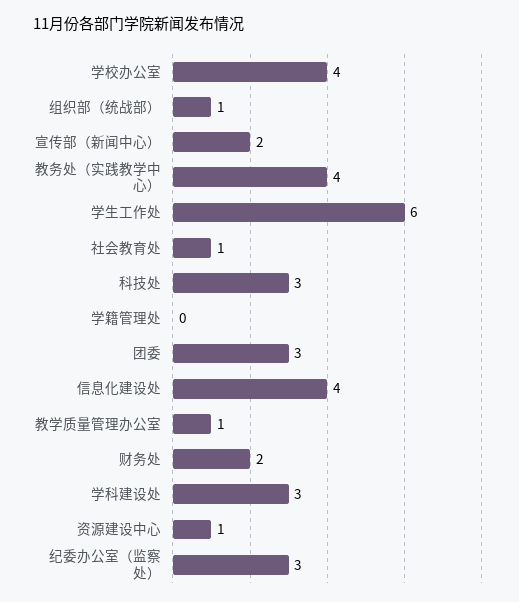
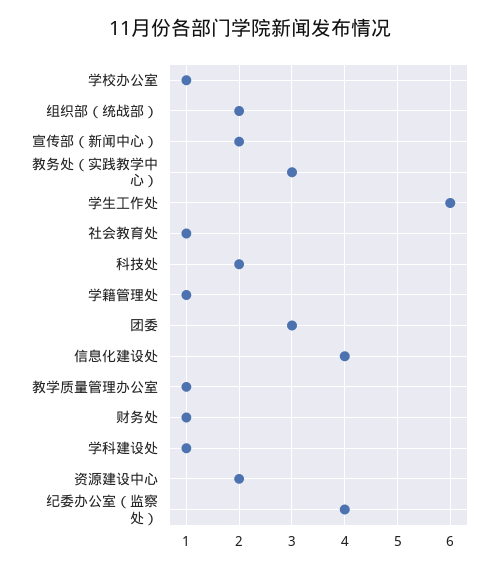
学校办公室: 4 -> 1
组织部（统战部）: 1 -> 2
教务处（实践教学中心）: 4 -> 3
科技处: 3 -> 2
学籍管理处: 0 -> 1
财务处: 2 -> 1
学科建设处: 3 -> 1
资源建设中心: 1 -> 2
纪委办公室（监察处）: 3 -> 4

